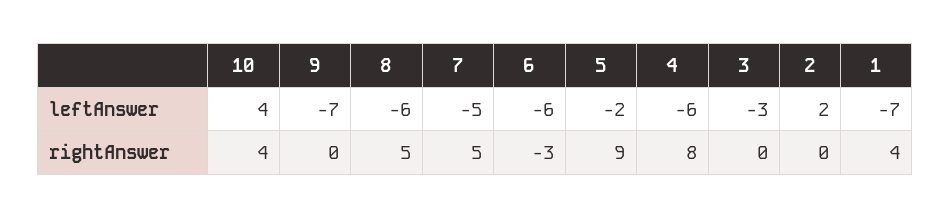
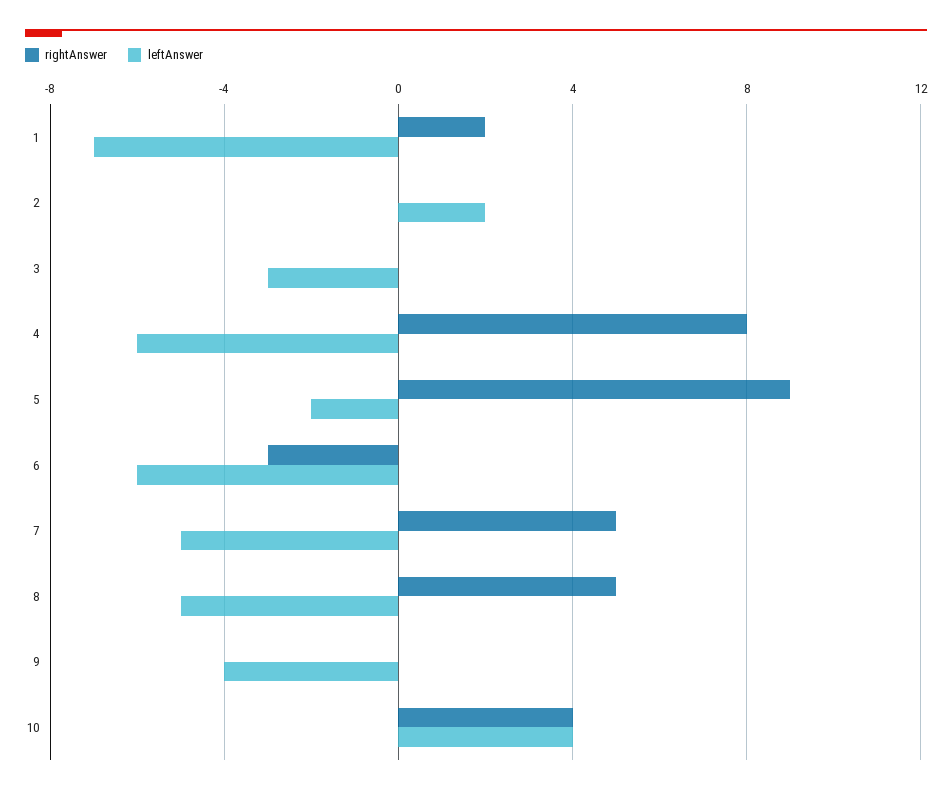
leftAnswer, 9: -7 -> -4
leftAnswer, 8: -6 -> -5
rightAnswer, 1: 4 -> 2

